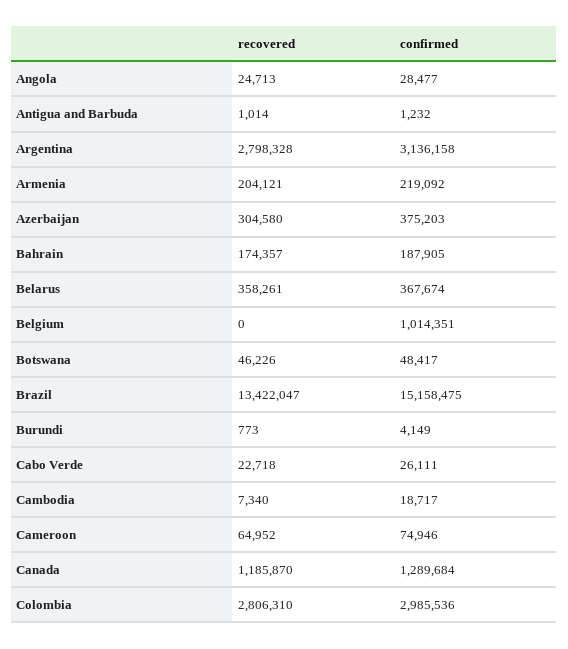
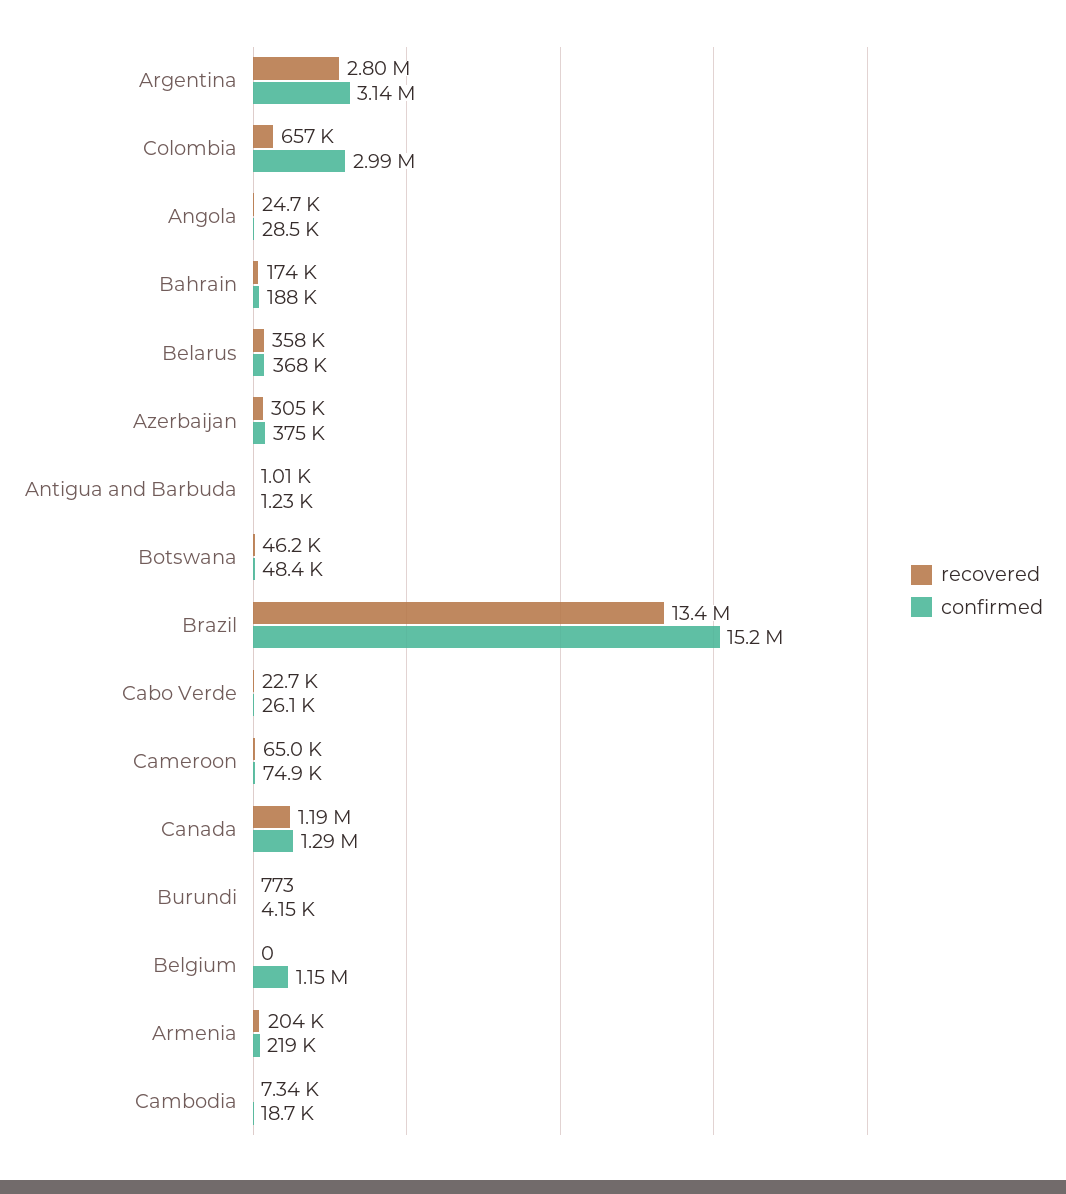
confirmed, Belgium: 1014351 -> 1150000
recovered, Colombia: 2806310 -> 657000

